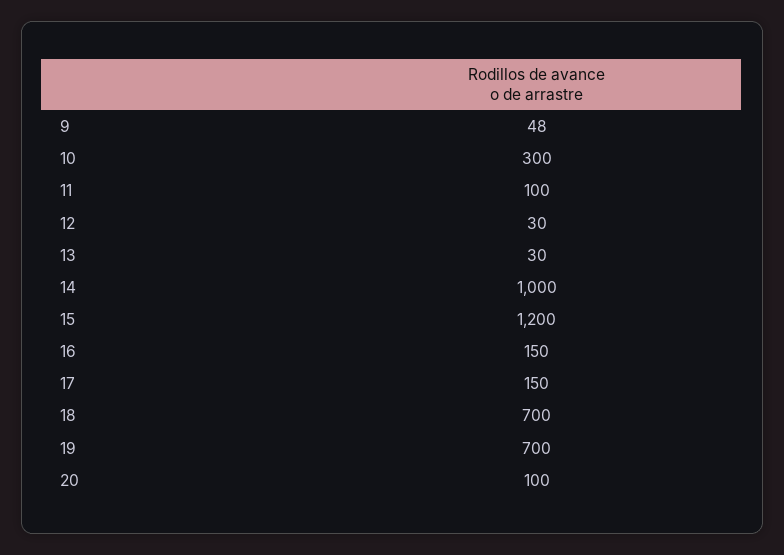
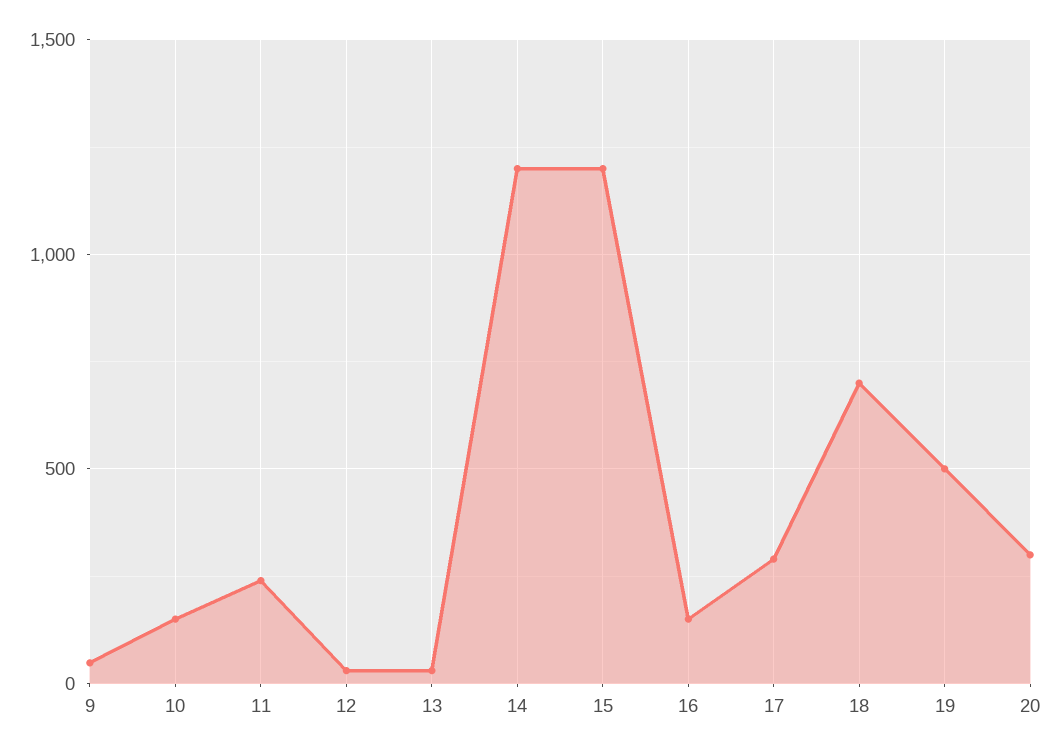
10: 300 -> 150
11: 100 -> 250
14: 1000 -> 1200
17: 150 -> 300
19: 700 -> 500
20: 100 -> 300

